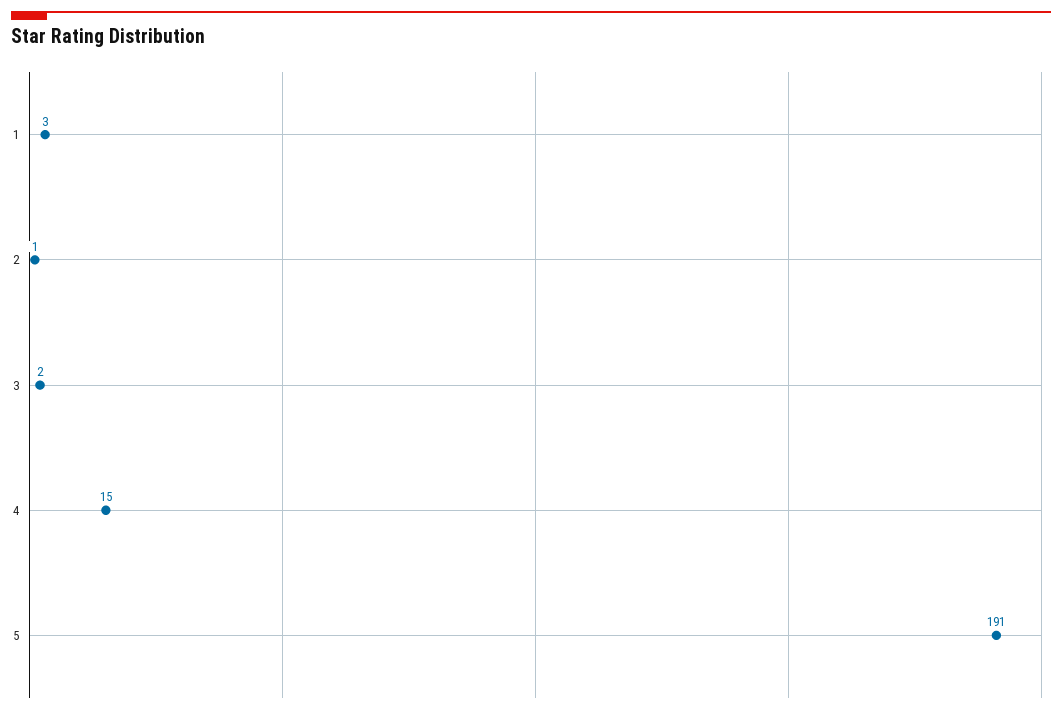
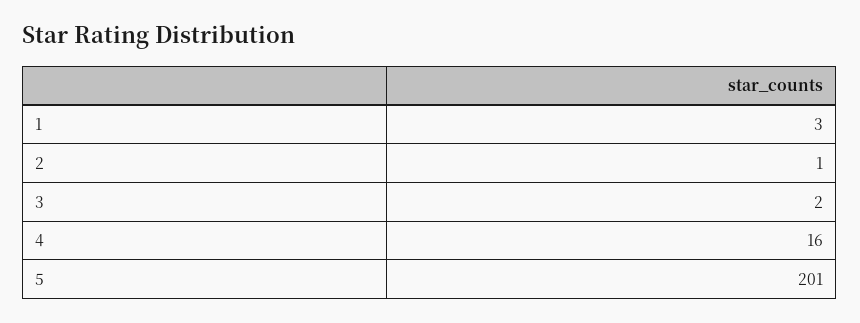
4: 15 -> 16
5: 191 -> 201

